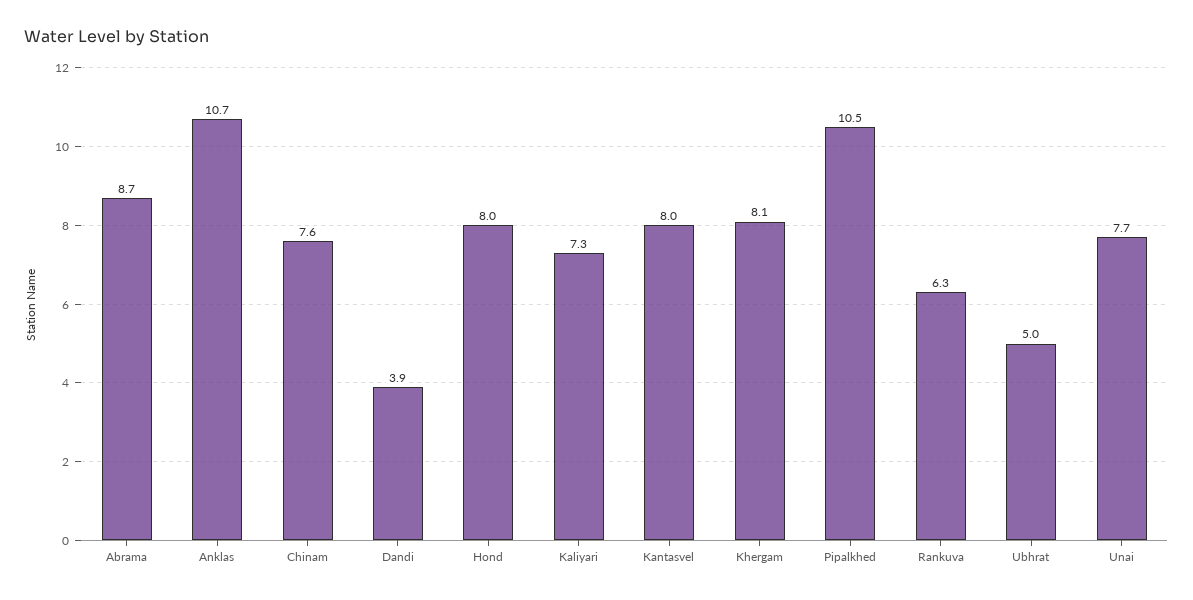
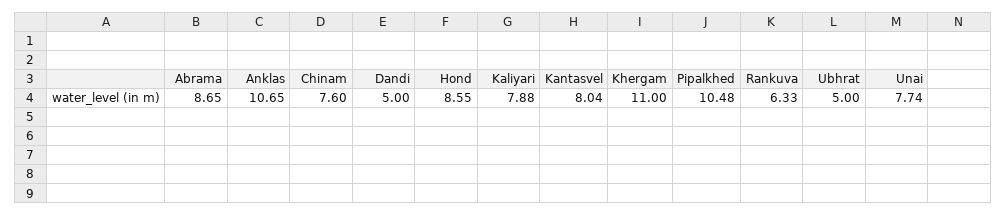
Dandi: 3.9 -> 5
Hond: 8 -> 8.55
Kaliyari: 7.3 -> 7.88
Khergam: 8.1 -> 11

